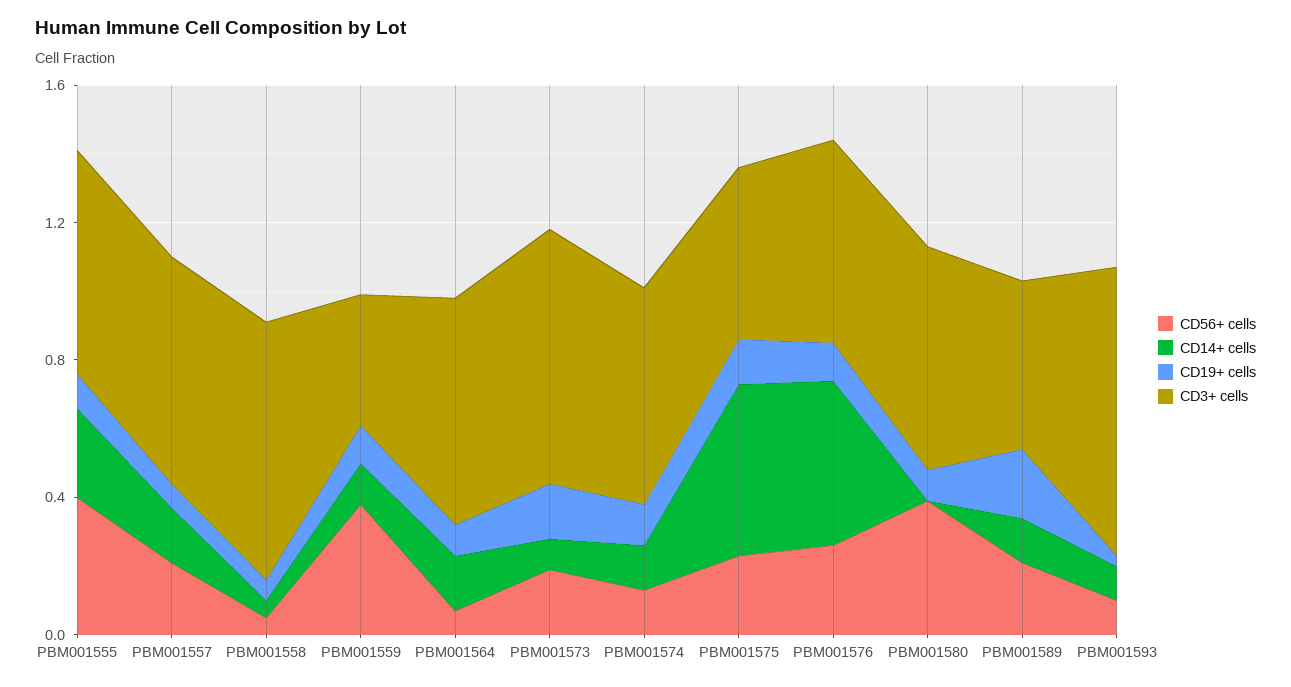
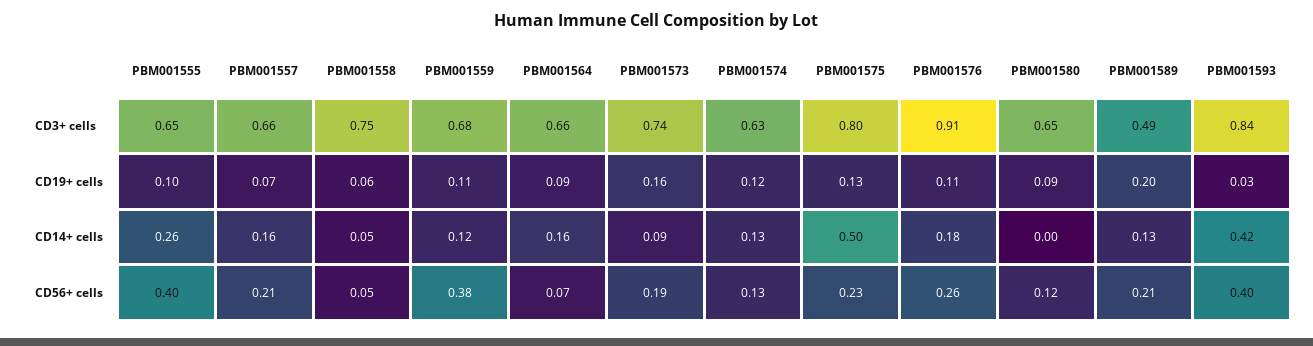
CD3+ cells, PBM001559: 0.4 -> 0.68
CD3+ cells, PBM001575: 0.5 -> 0.8
CD14+ cells, PBM001576: 0.5 -> 0.18
CD3+ cells, PBM001576: 0.6 -> 0.91
CD56+ cells, PBM001580: 0.4 -> 0.12
CD56+ cells, PBM001593: 0.1 -> 0.4
CD14+ cells, PBM001593: 0.1 -> 0.42

